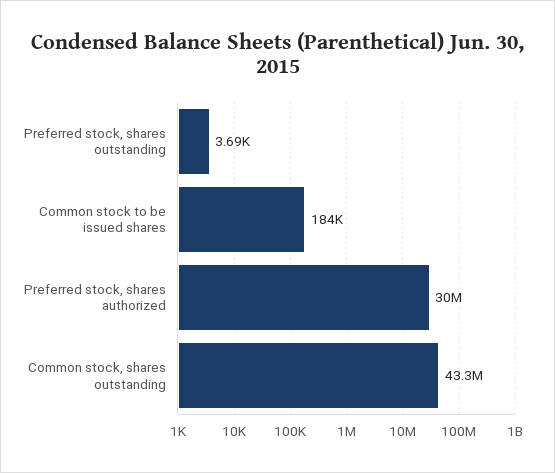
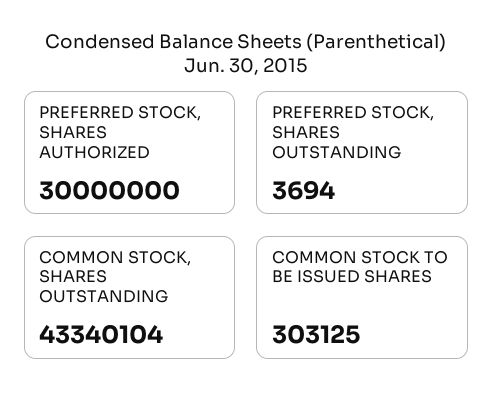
Common stock to be issued shares: 184000 -> 303125

